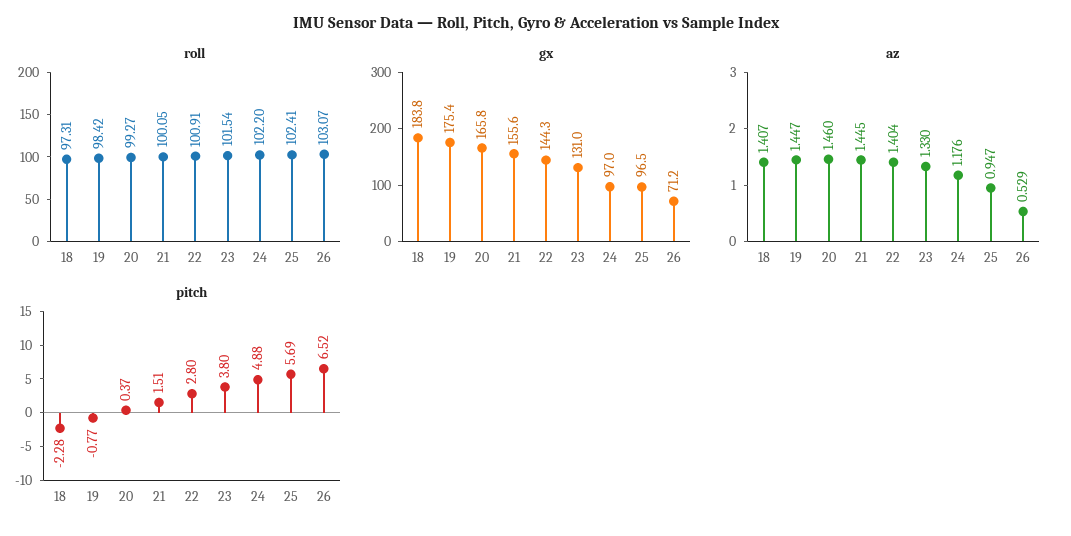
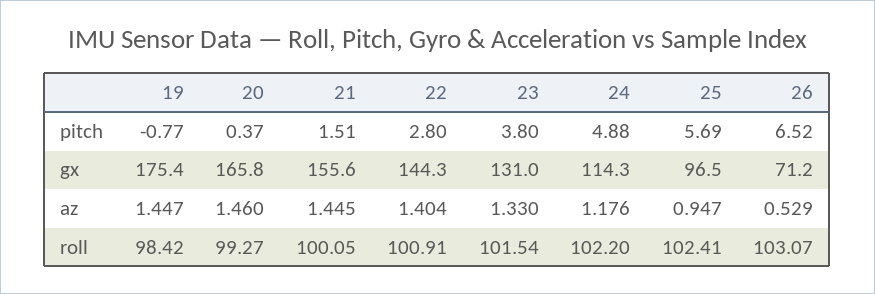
roll, 18: 97.31 -> none
gx, 18: 183.8 -> none
gx, 24: 97 -> 114.3
az, 18: 1.407 -> none
pitch, 18: -2.28 -> none

